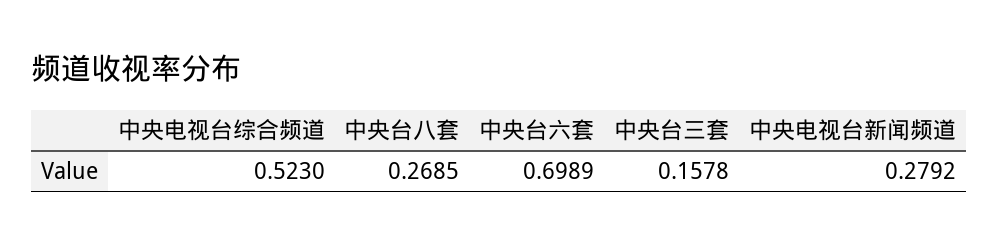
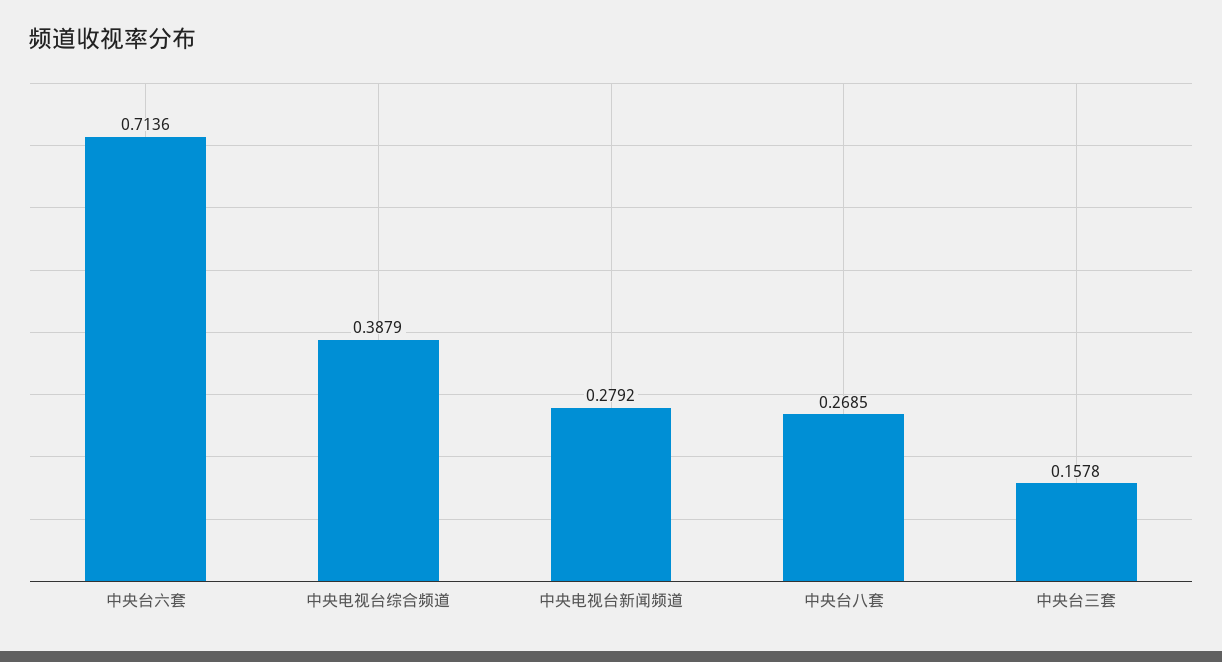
中央电视台综合频道: 0.523 -> 0.3879
中央台六套: 0.6989 -> 0.7136

